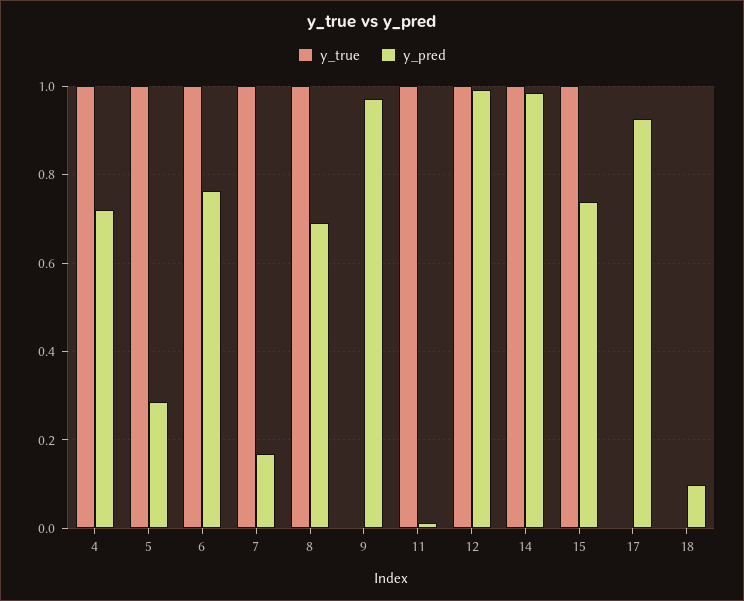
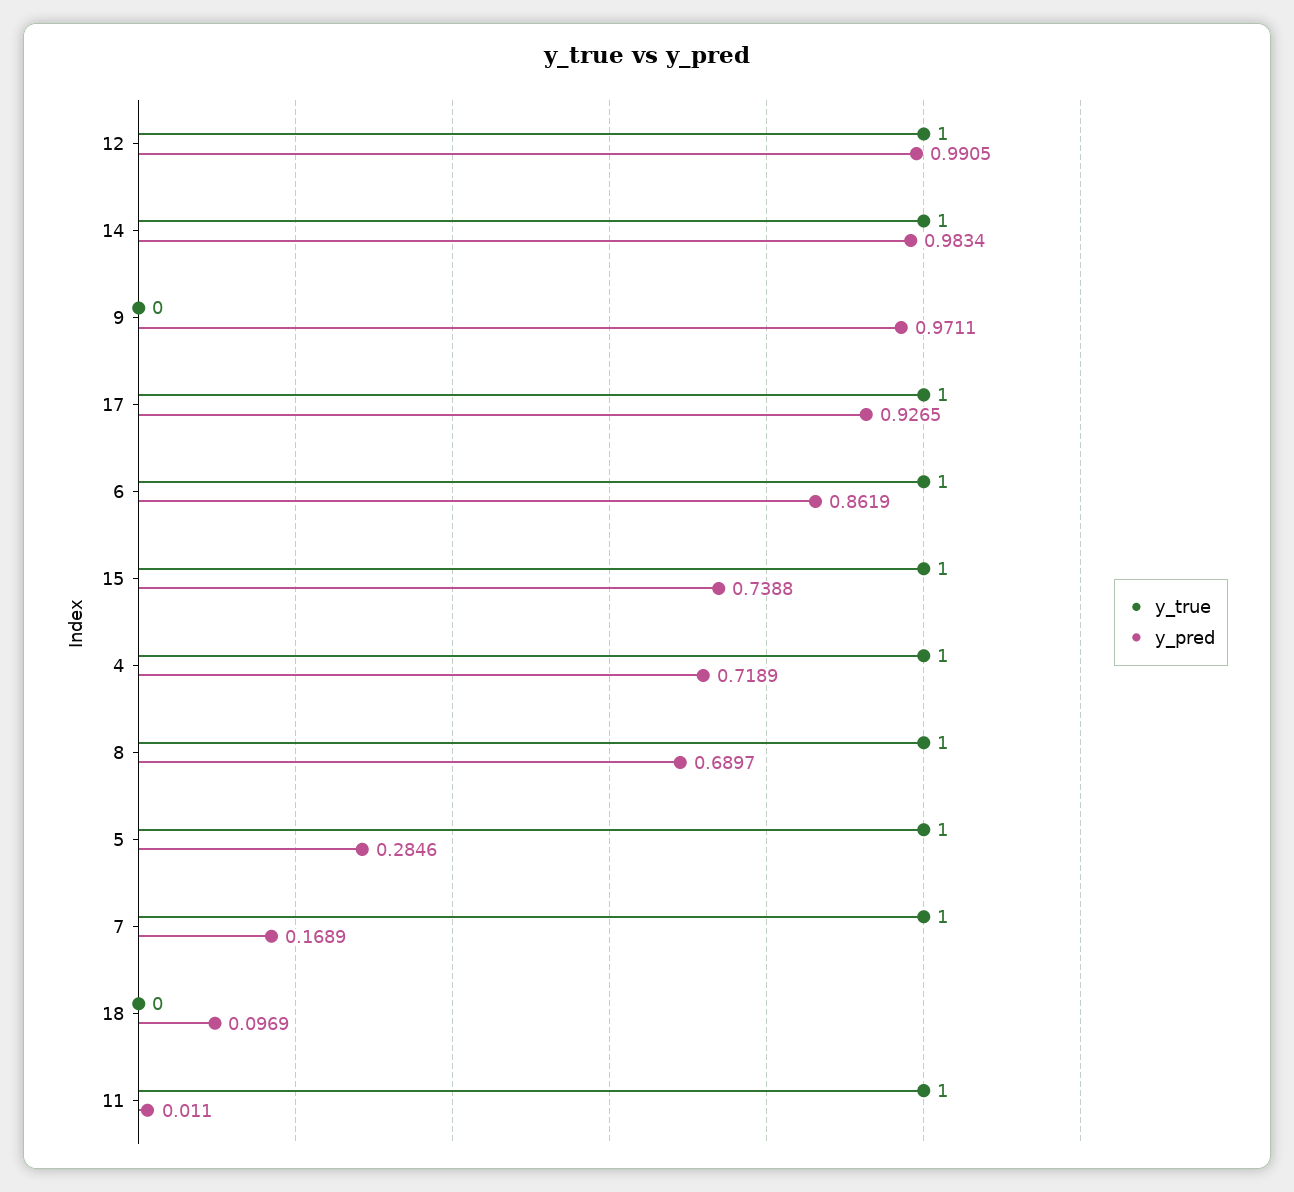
y_pred, 6: 0.76 -> 0.8619
y_true, 17: 0 -> 1

